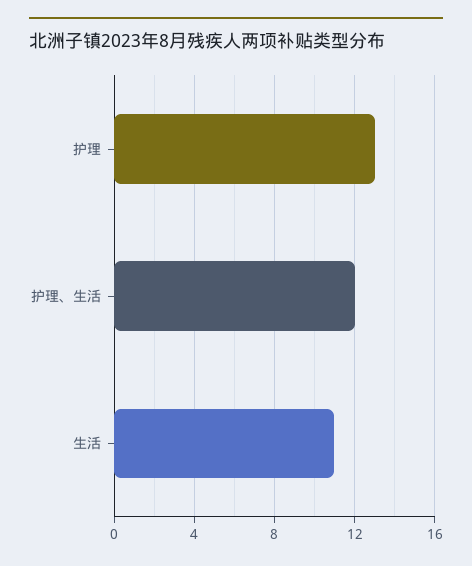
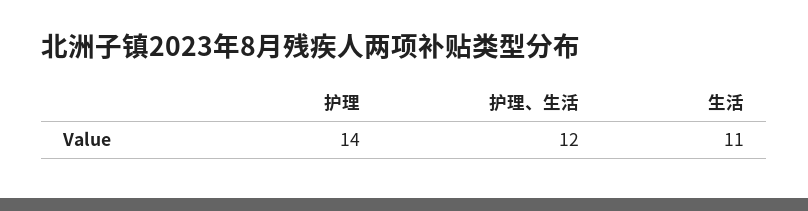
护理: 13 -> 14

